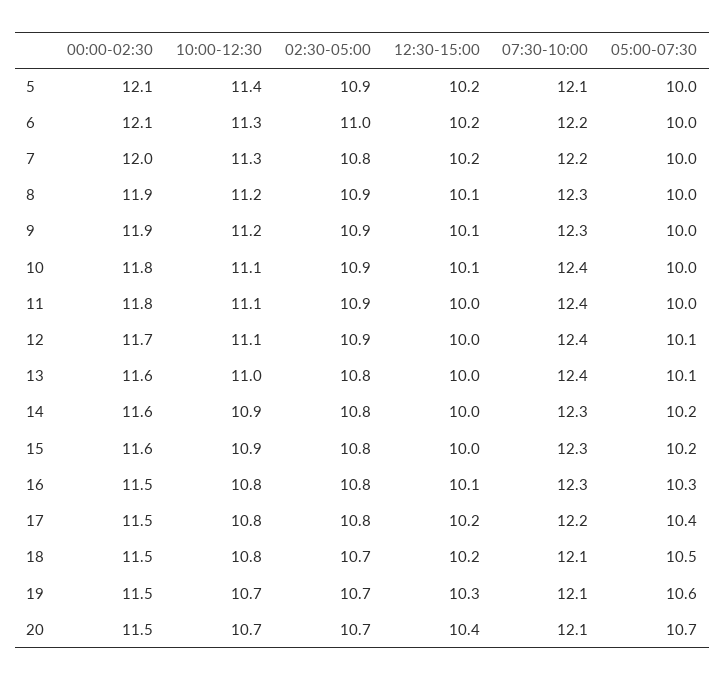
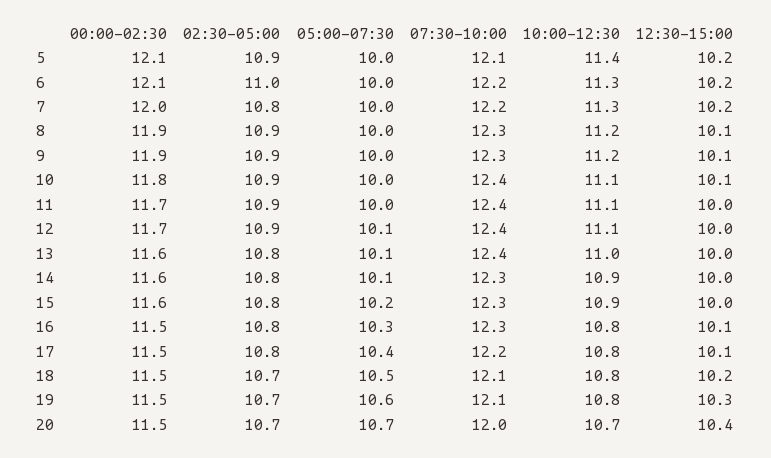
00:00-02:30, 11: 11.8 -> 11.7
05:00-07:30, 14: 10.2 -> 10.1
12:30-15:00, 17: 10.2 -> 10.1
10:00-12:30, 19: 10.7 -> 10.8
07:30-10:00, 20: 12.1 -> 12

